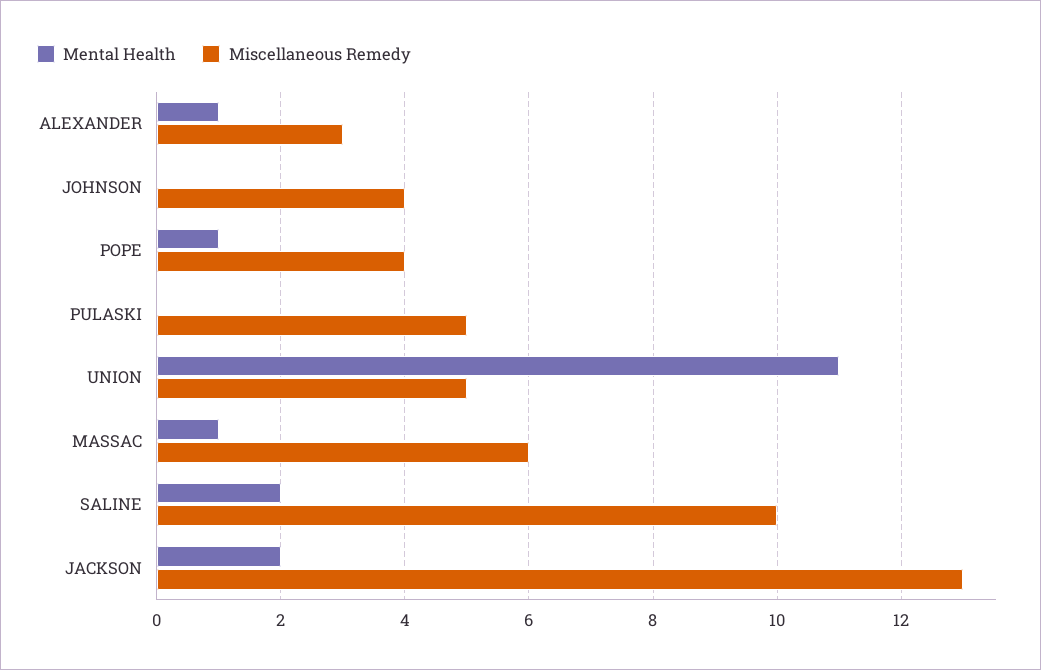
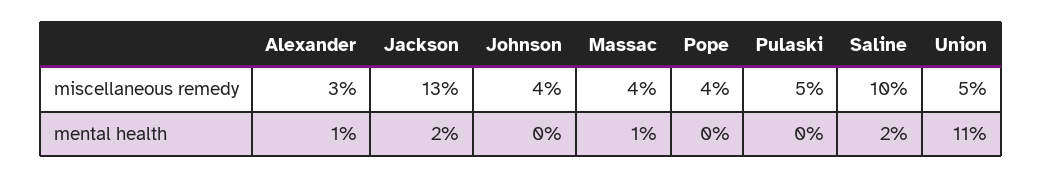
Mental Health, POPE: 1 -> 0
Miscellaneous Remedy, MASSAC: 6 -> 4

